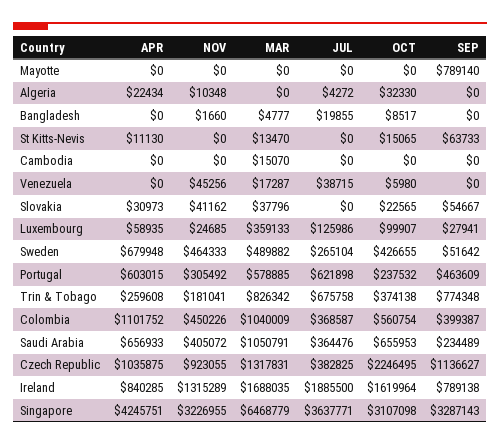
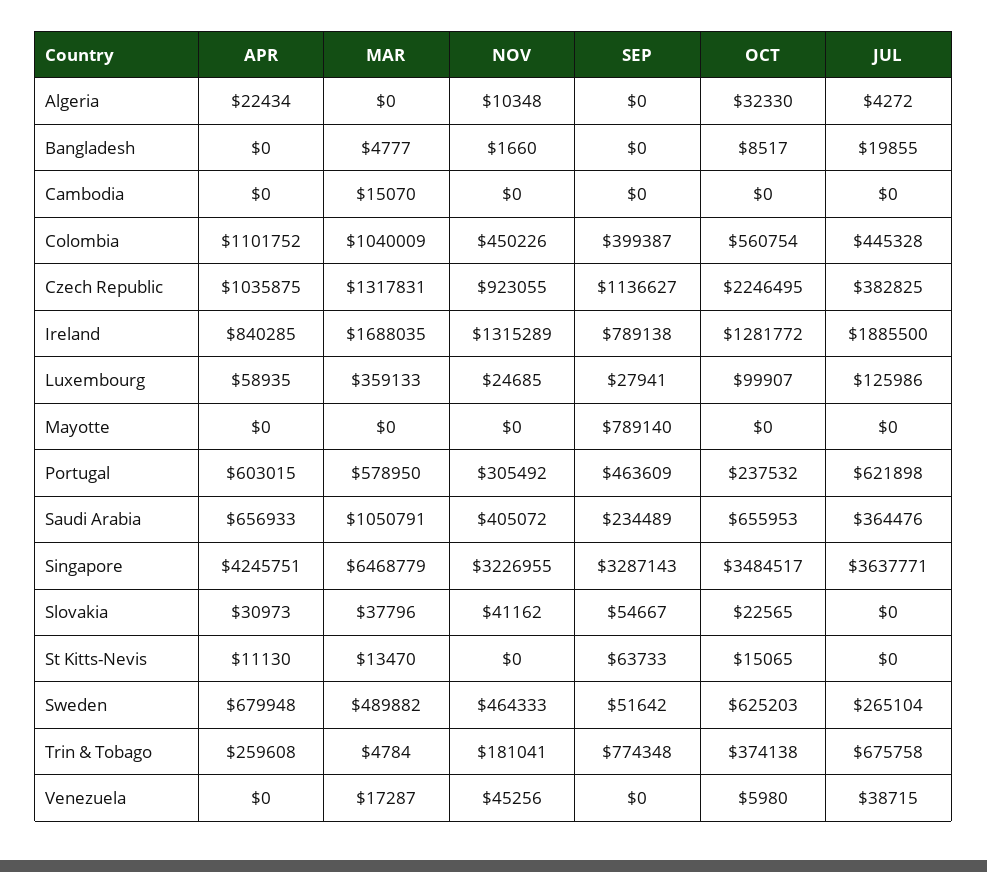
OCT, Sweden: 426655 -> 625203
MAR, Portugal: 578885 -> 578950
MAR, Trin & Tobago: 826342 -> 4784
JUL, Colombia: 368587 -> 445328
OCT, Ireland: 1619964 -> 1281772
OCT, Singapore: 3107098 -> 3484517

